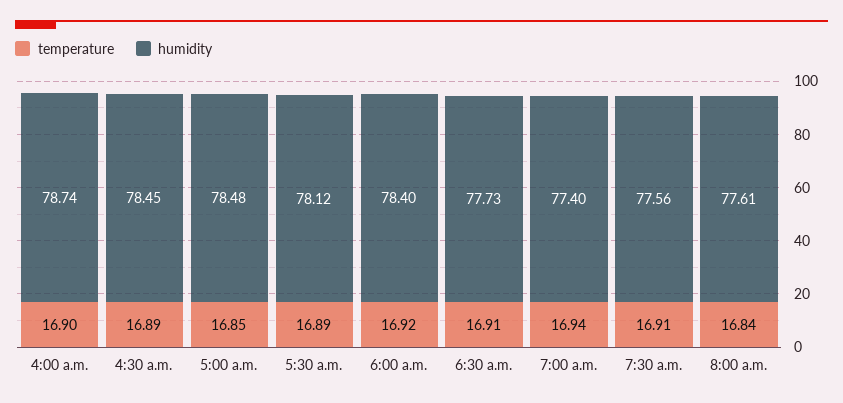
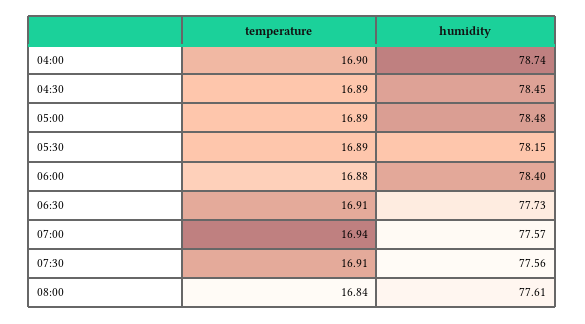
temperature, 5:00 a.m.: 16.85 -> 16.89
humidity, 5:30 a.m.: 78.12 -> 78.15
temperature, 6:00 a.m.: 16.92 -> 16.88
humidity, 7:00 a.m.: 77.4 -> 77.57

